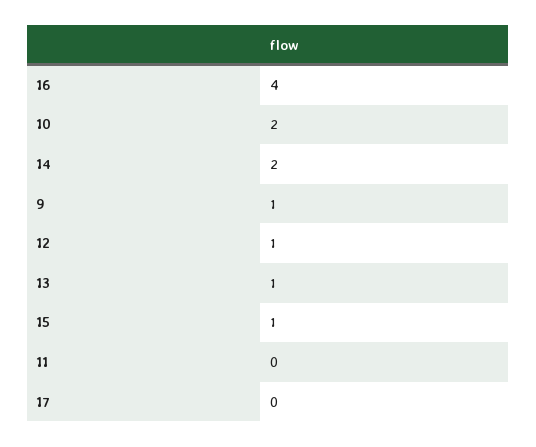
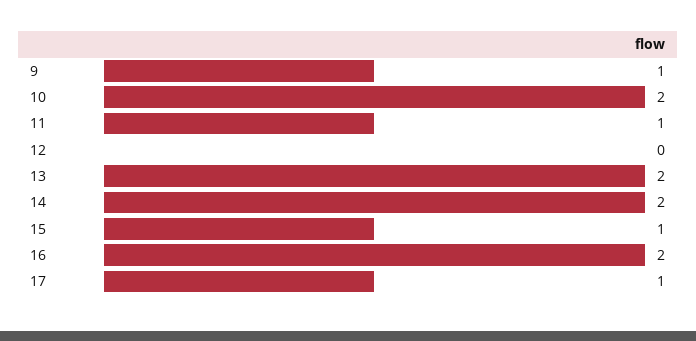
16: 4 -> 2
12: 1 -> 0
13: 1 -> 2
11: 0 -> 1
17: 0 -> 1

